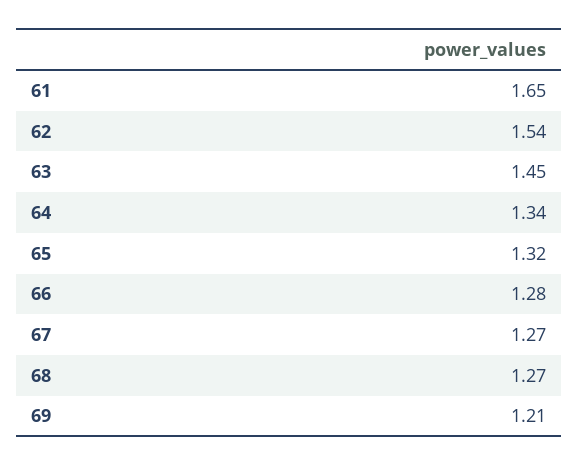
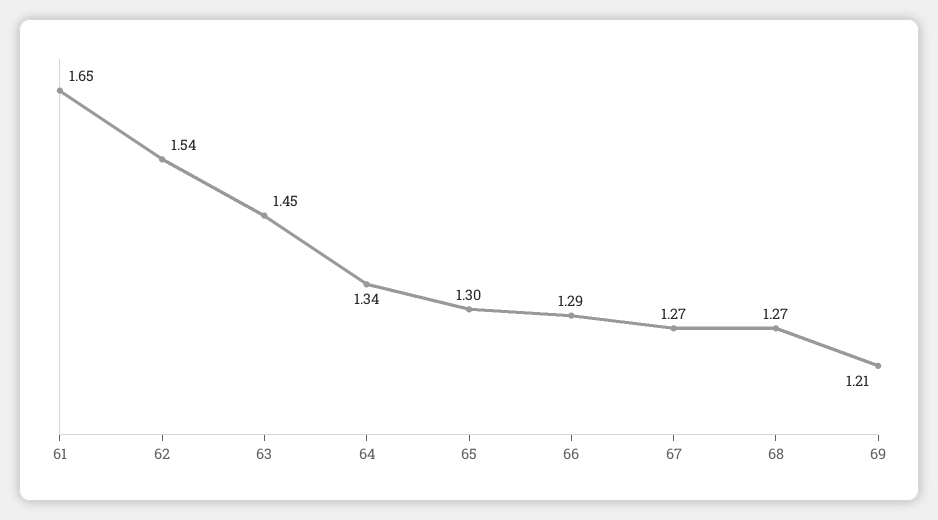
65: 1.32 -> 1.3
66: 1.28 -> 1.29

